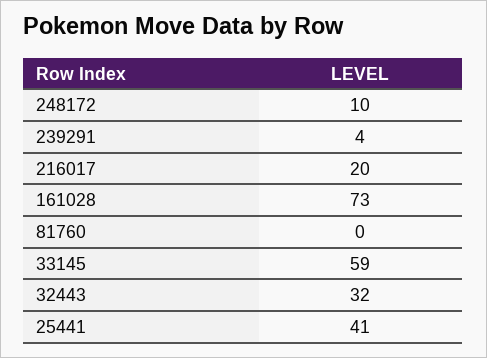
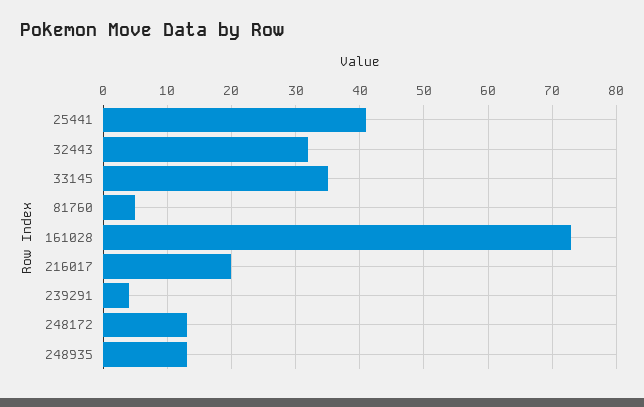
248172: 10 -> 13
81760: 0 -> 5
33145: 59 -> 35
248935: none -> 13

